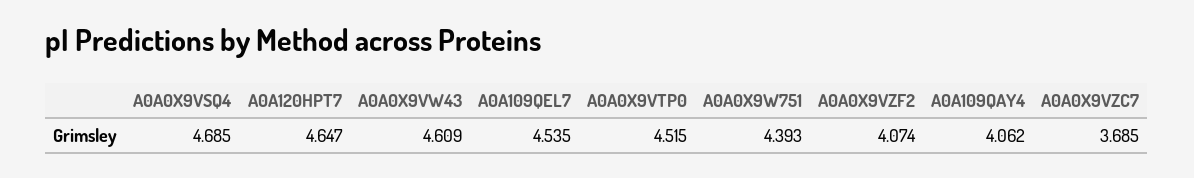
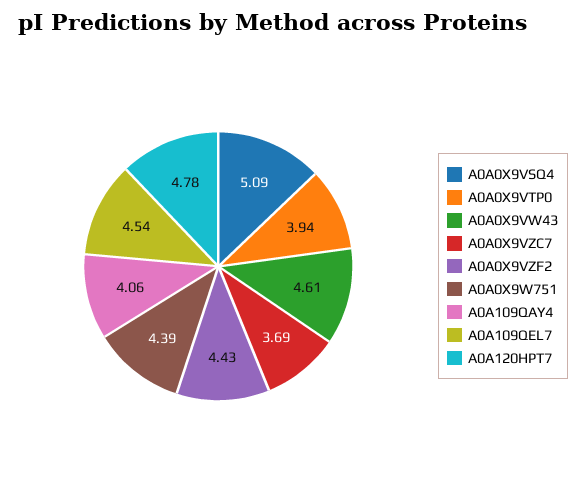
A0A0X9VSQ4: 4.685 -> 5.09
A0A120HPT7: 4.647 -> 4.78
A0A0X9VTP0: 4.515 -> 3.94
A0A0X9VZF2: 4.074 -> 4.43

